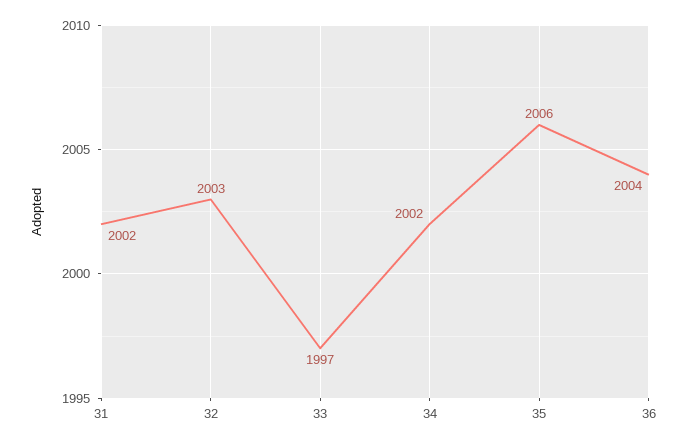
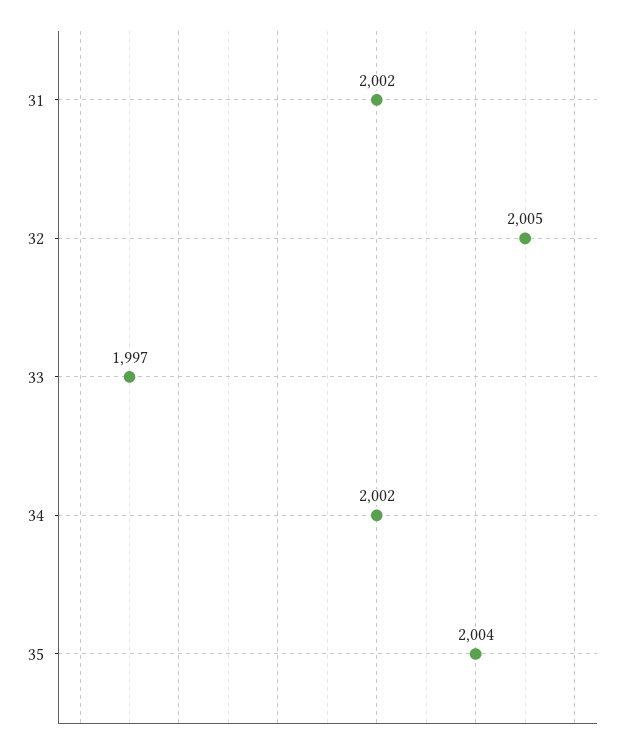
32: 2003 -> 2005
35: 2006 -> 2004
36: 2004 -> none

